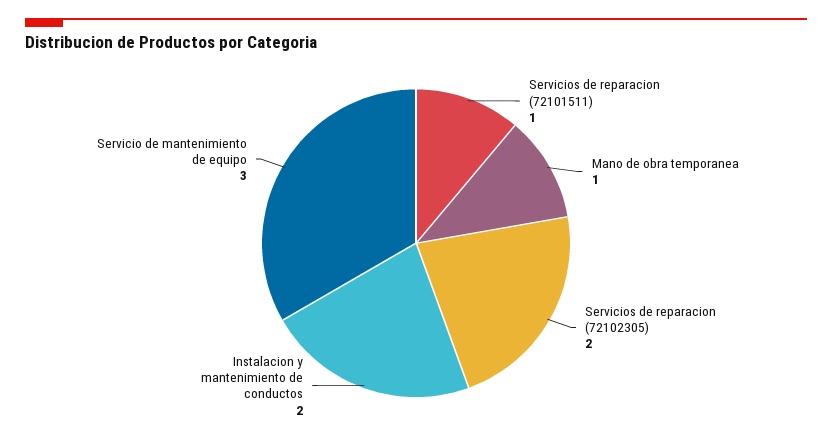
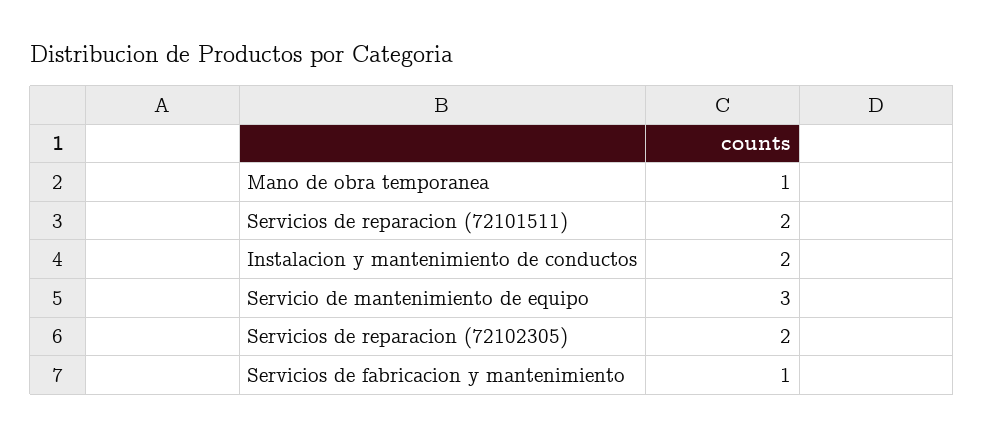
Servicios de reparacion (72101511): 1 -> 2
Servicios de fabricacion y mantenimiento: none -> 1

